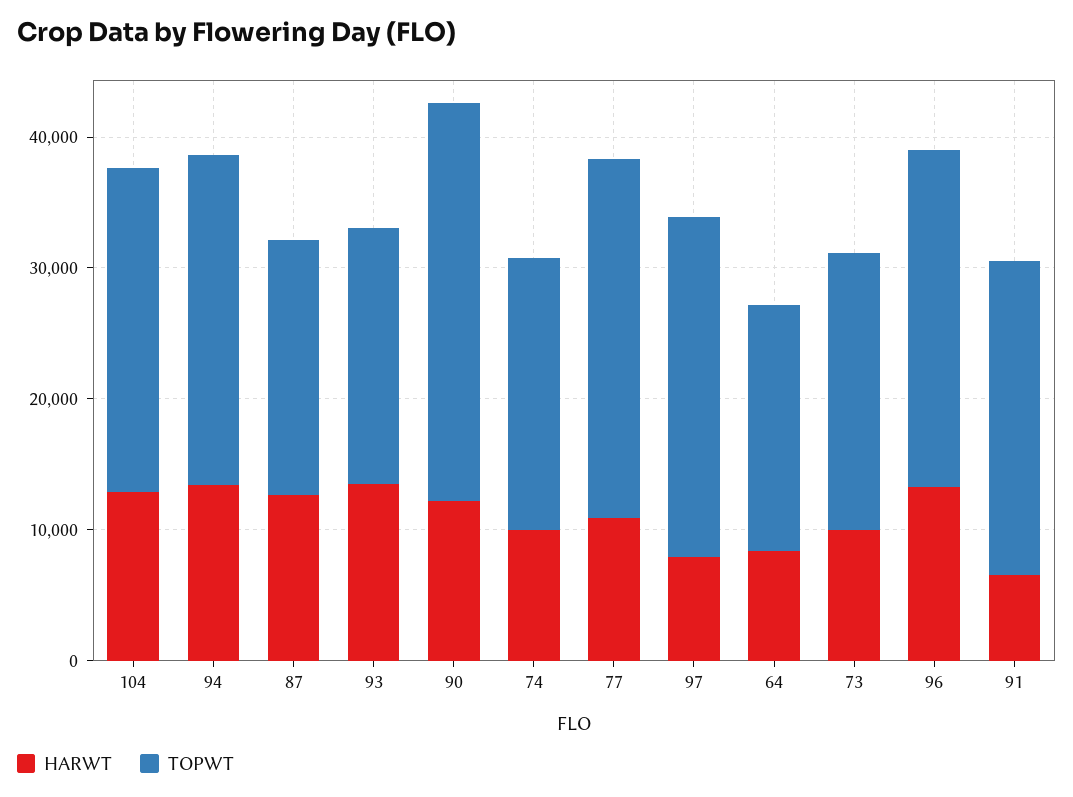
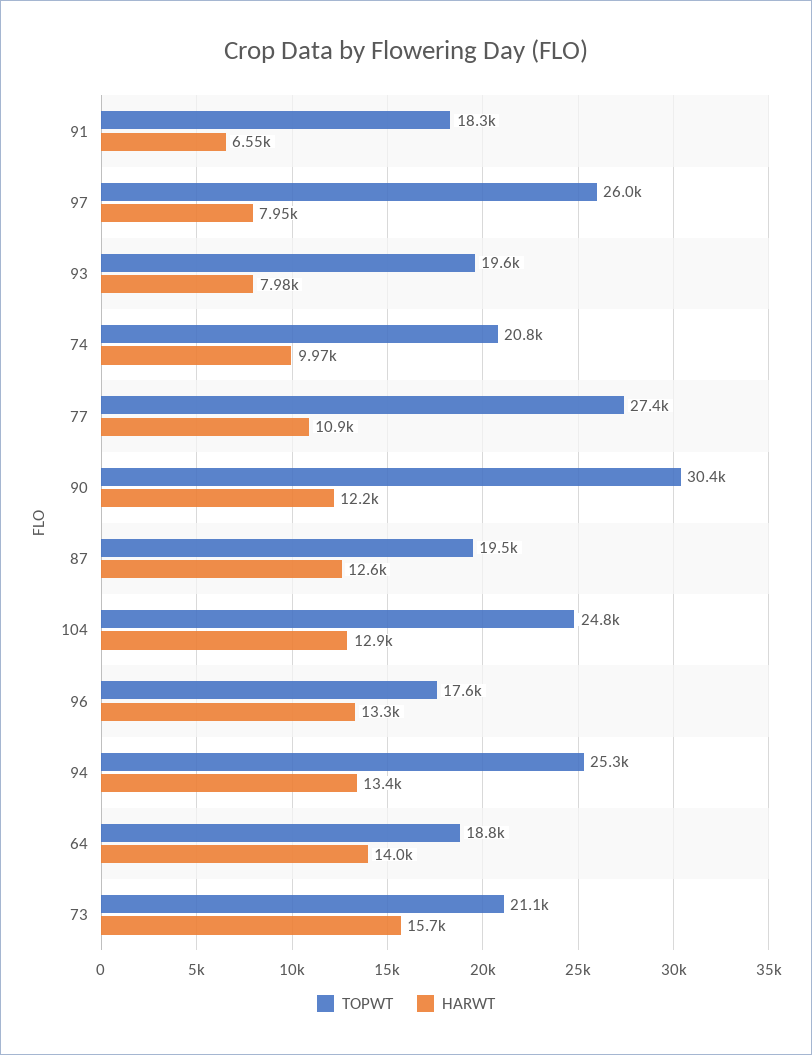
HARWT, 93: 14000 -> 7980
HARWT, 64: 8000 -> 14000
HARWT, 73: 10000 -> 15700
TOPWT, 96: 26000 -> 17600
TOPWT, 91: 24000 -> 18300

